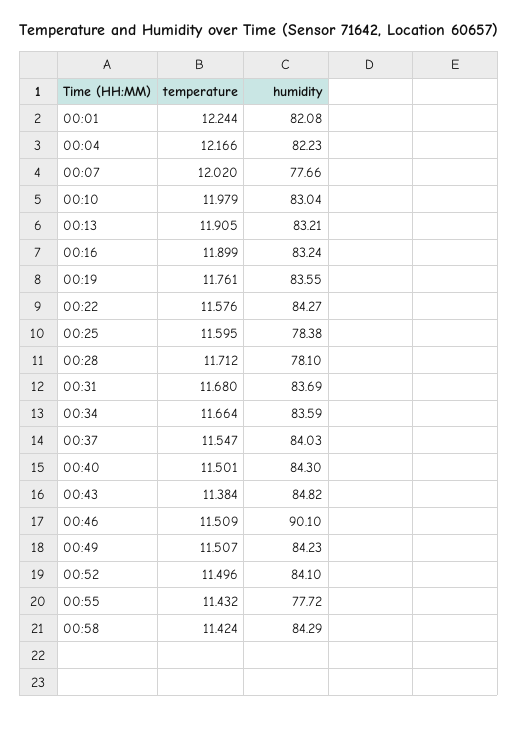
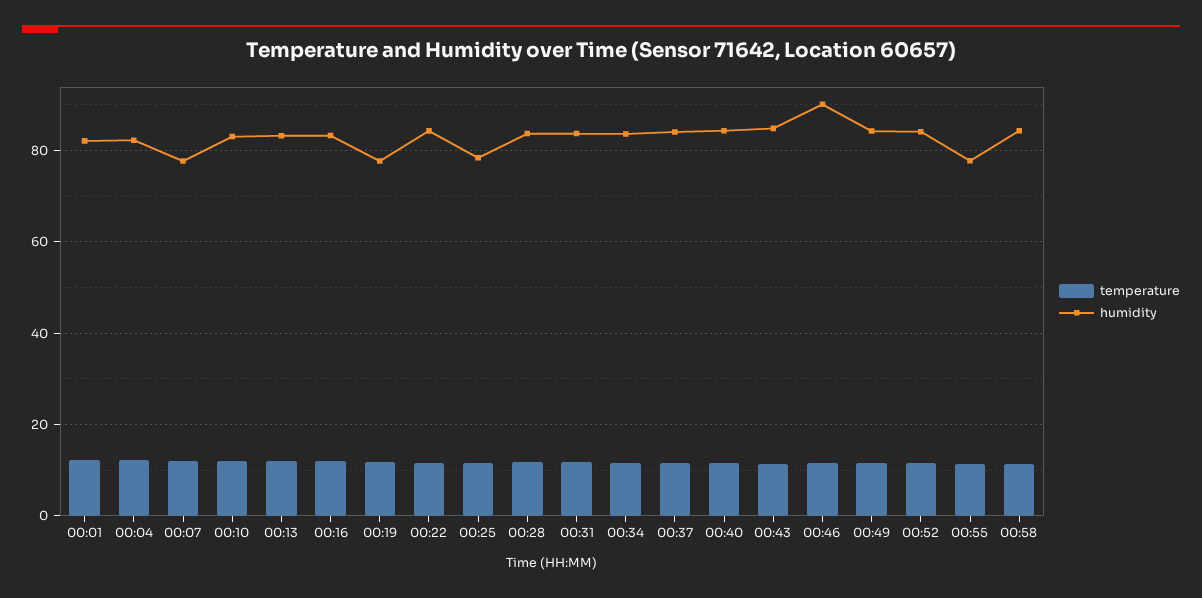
humidity, 00:19: 83.55 -> 78
humidity, 00:28: 78.1 -> 84

